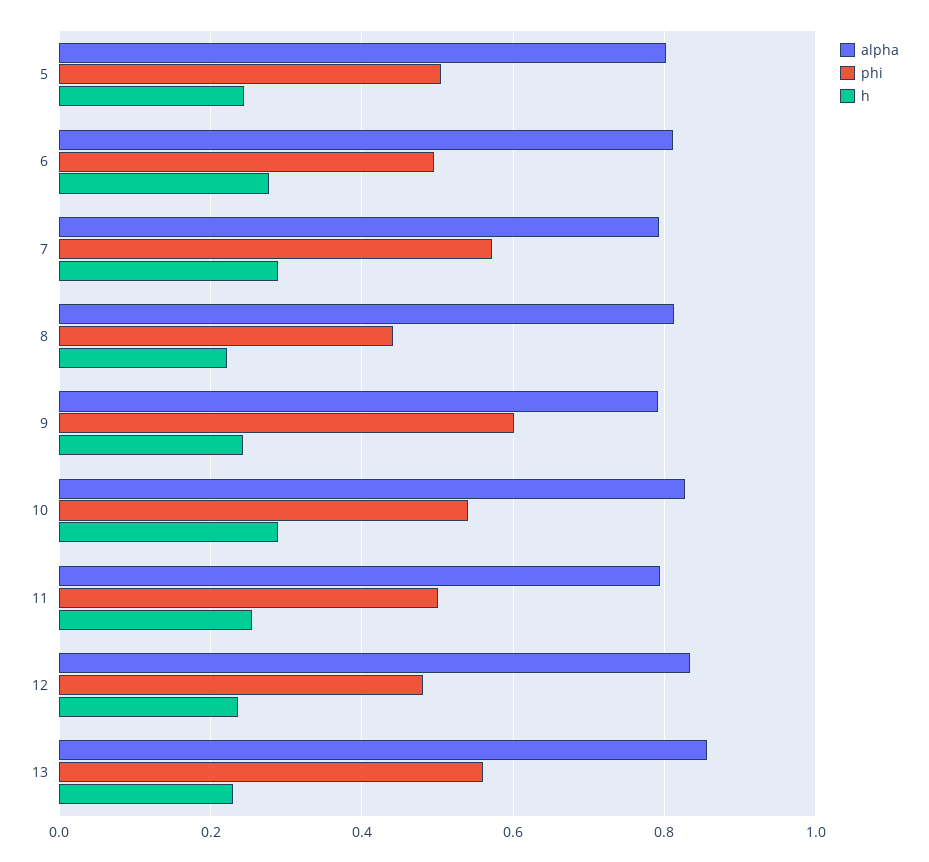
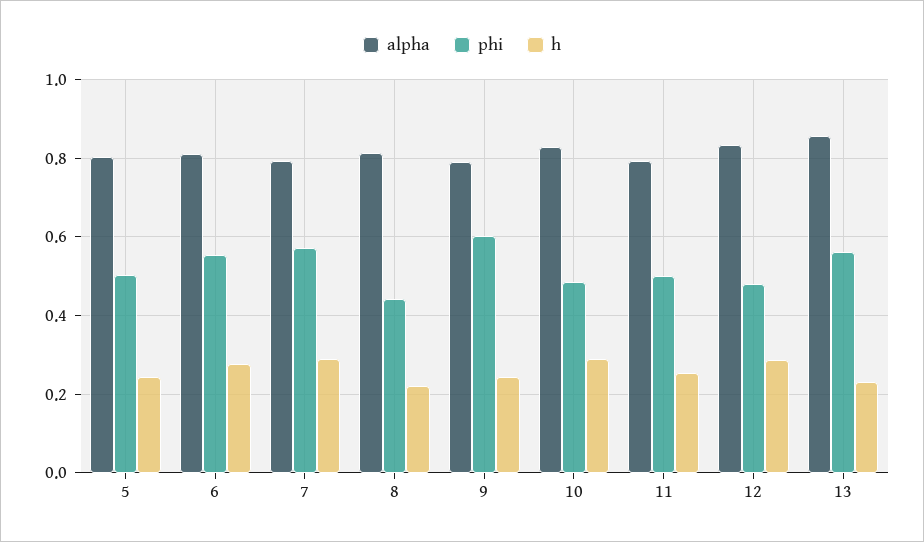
phi, 6: 0.5 -> 0.56
phi, 10: 0.54 -> 0.48
h, 12: 0.24 -> 0.28

